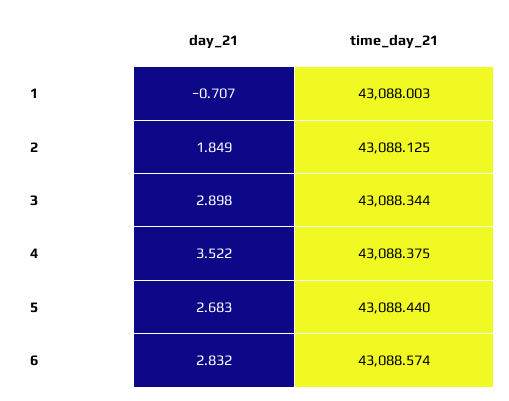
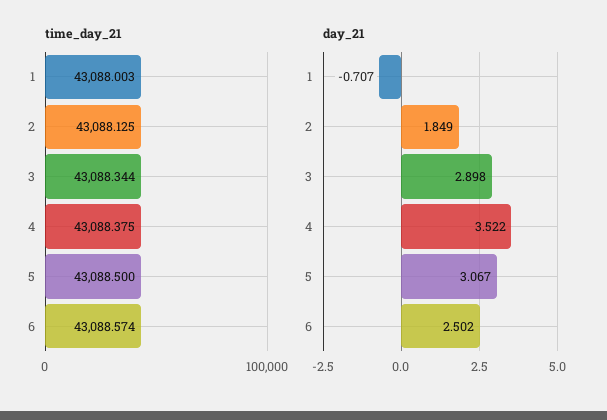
day_21, 5: 2.683 -> 3.067
time_day_21, 5: 43088.44 -> 43088.5
day_21, 6: 2.832 -> 2.502

